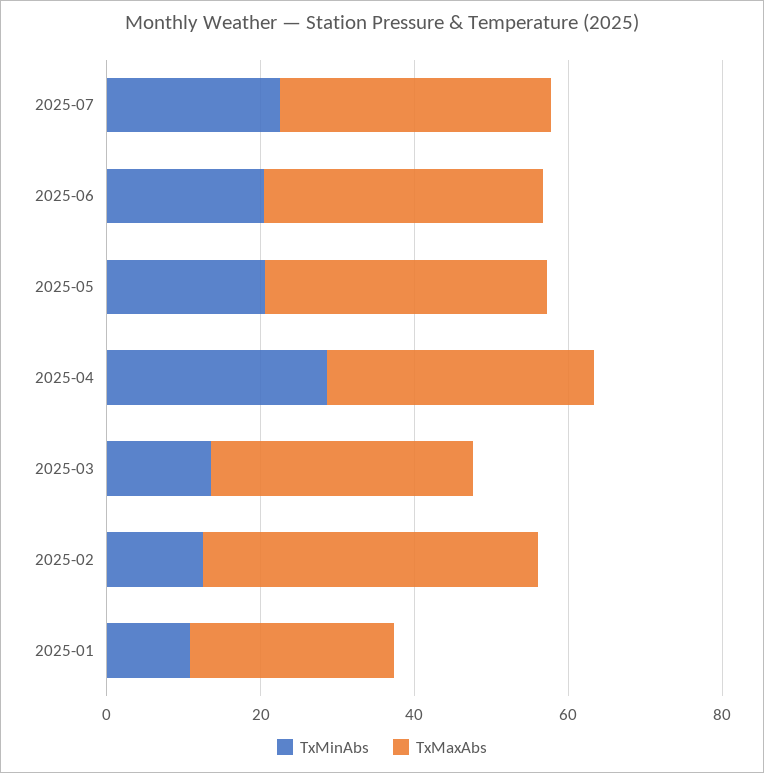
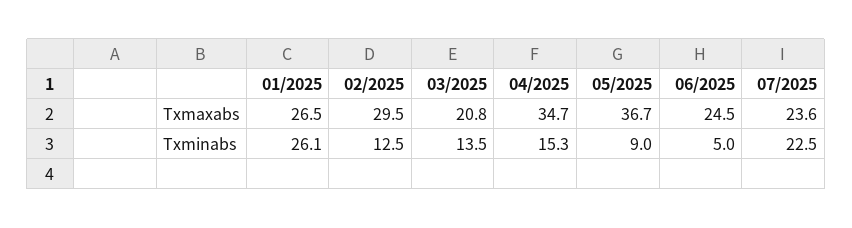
TxMaxAbs, 2025-07: 35 -> 23.6
TxMinAbs, 2025-06: 20 -> 5
TxMaxAbs, 2025-06: 35 -> 24.5
TxMinAbs, 2025-05: 20 -> 9
TxMinAbs, 2025-04: 30 -> 15.3
TxMaxAbs, 2025-03: 35 -> 20.8
TxMaxAbs, 2025-02: 45 -> 29.5
TxMinAbs, 2025-01: 10 -> 26.1

